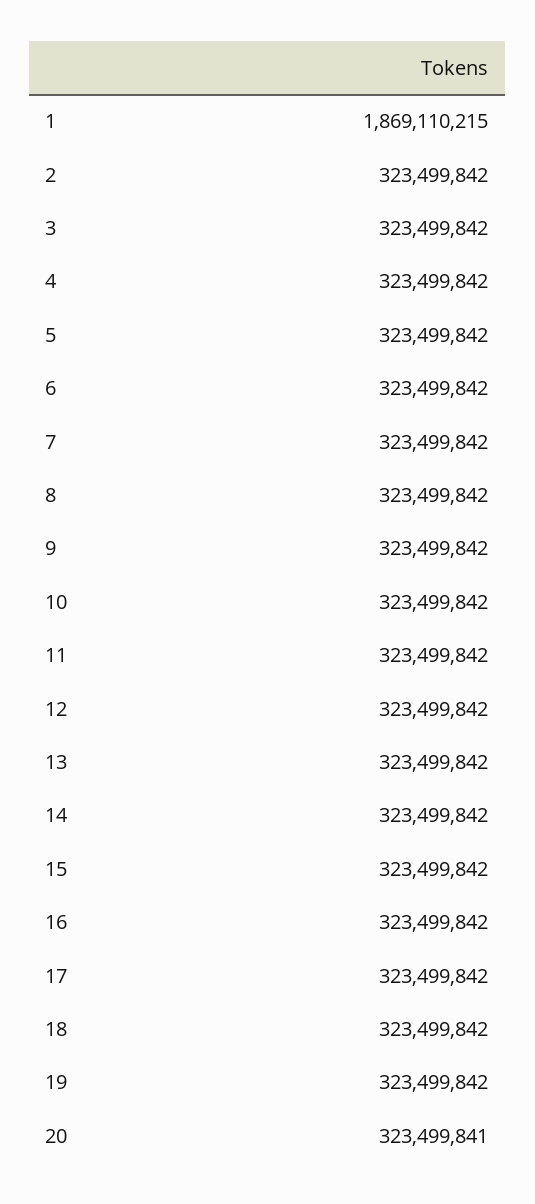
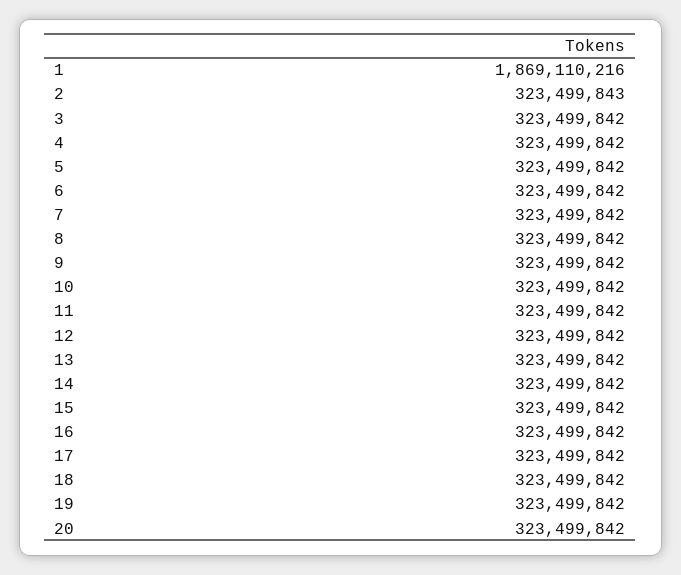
1: 1869110215 -> 1869110216
2: 323499842 -> 323499843
20: 323499841 -> 323499842

